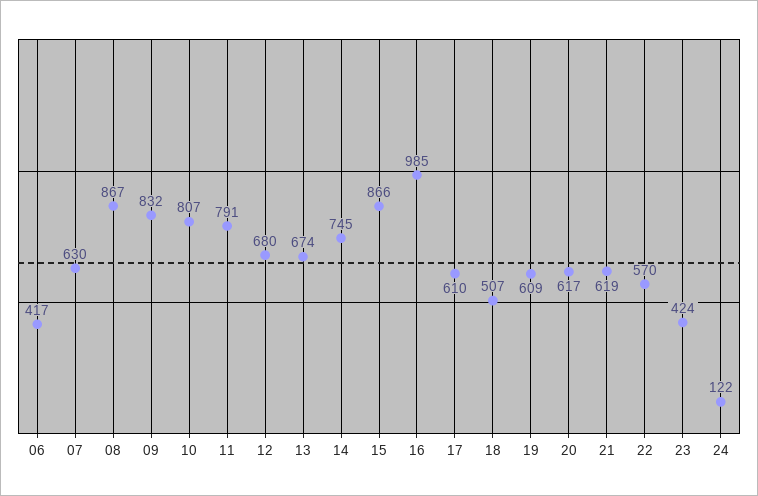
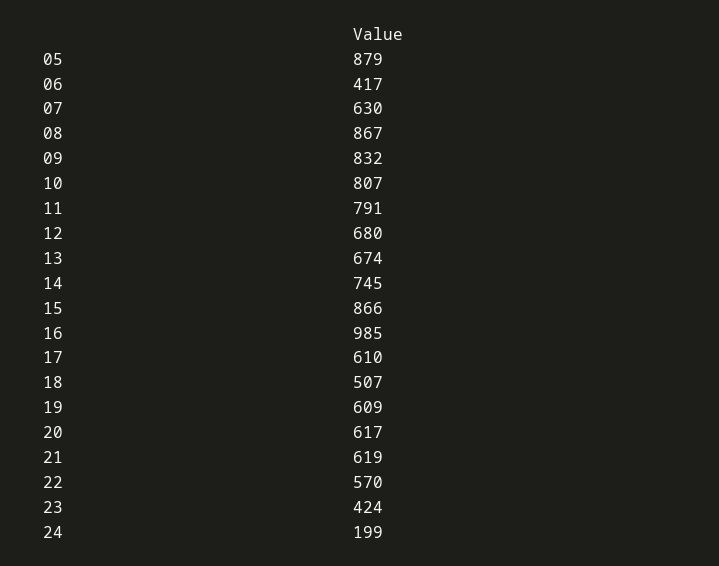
24: 122 -> 199
05: none -> 879

